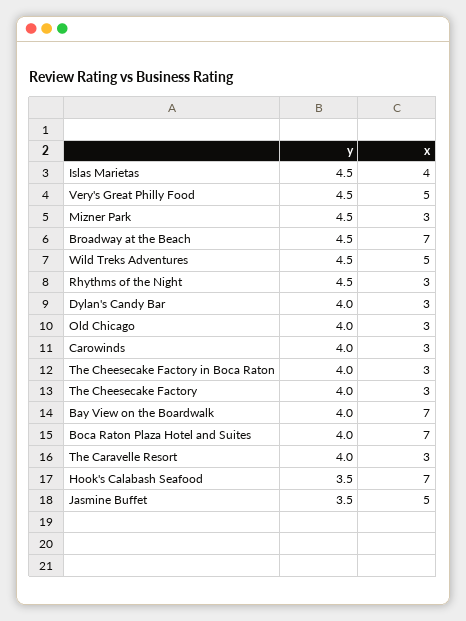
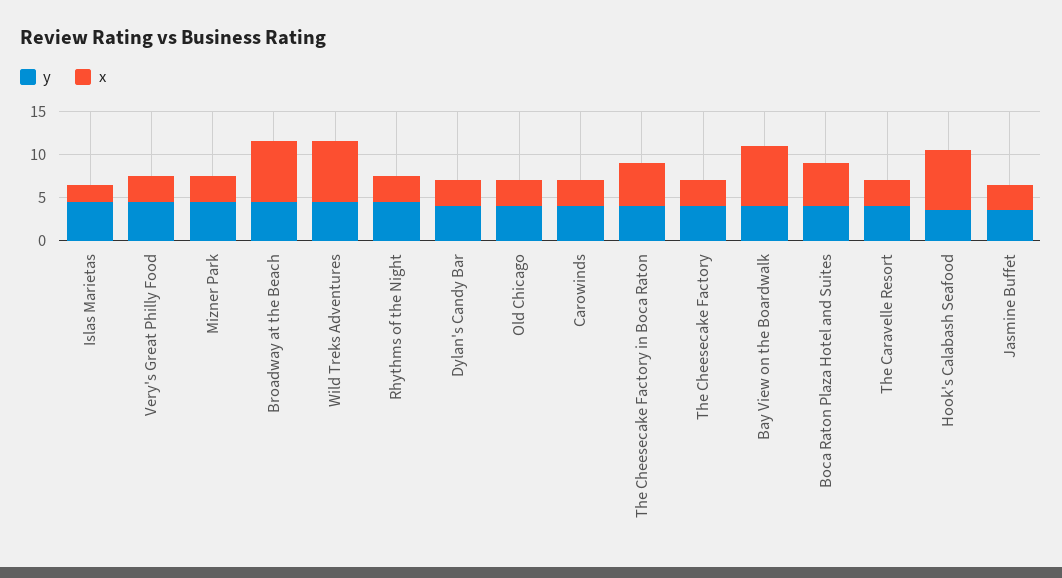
x, Islas Marietas: 4 -> 2
x, Very's Great Philly Food: 5 -> 3
x, Wild Treks Adventures: 5 -> 7
x, The Cheesecake Factory in Boca Raton: 3 -> 5
x, Boca Raton Plaza Hotel and Suites: 7 -> 5
x, Jasmine Buffet: 5 -> 3

